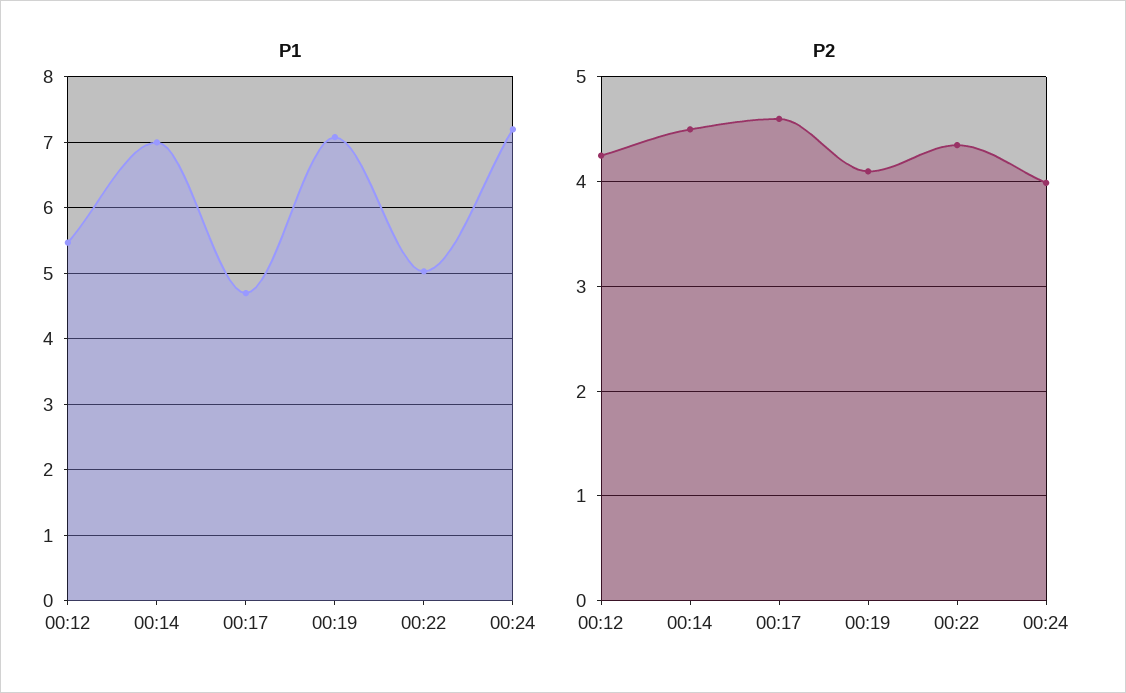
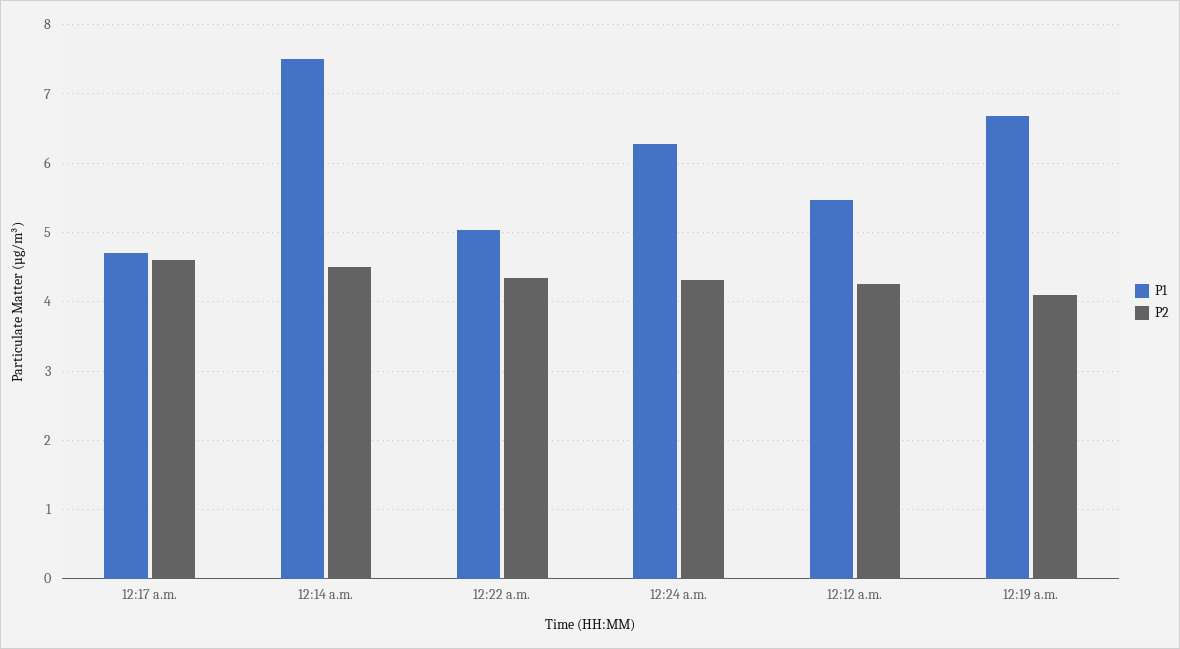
P1, 00:14: 7 -> 7.5
P1, 00:19: 7.1 -> 6.7
P1, 00:24: 7.2 -> 6.3
P2, 00:24: 4 -> 4.3

